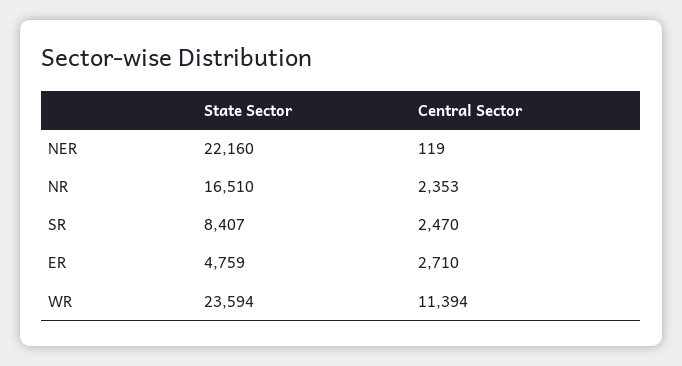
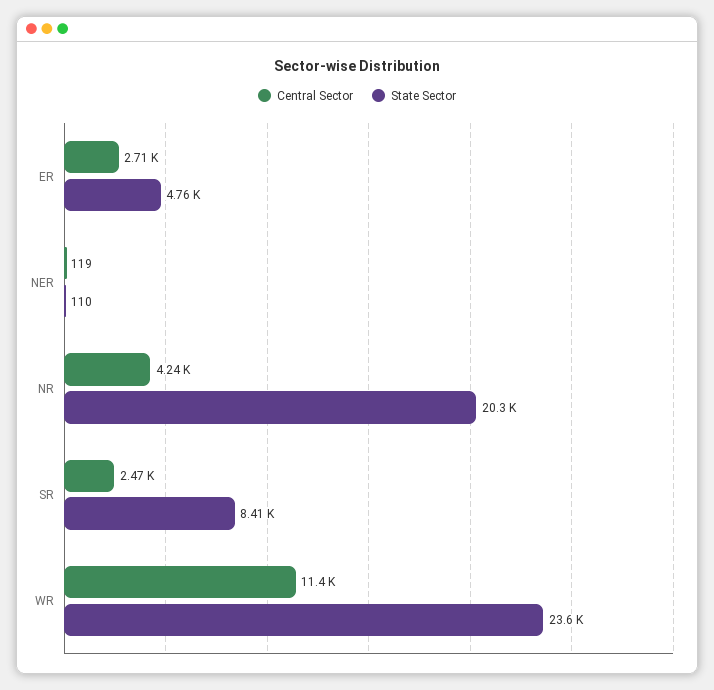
State Sector, NER: 22160 -> 110
State Sector, NR: 16510 -> 20300
Central Sector, NR: 2353 -> 4240

